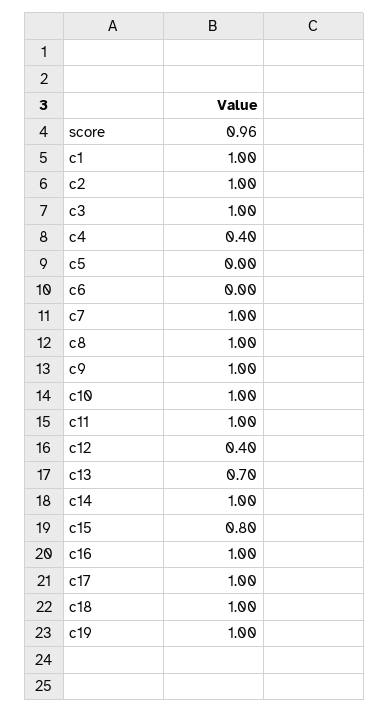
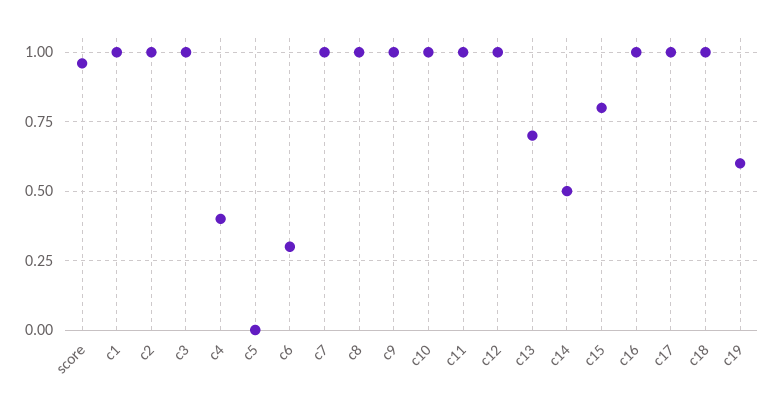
c6: 0 -> 0.3
c12: 0.4 -> 1
c14: 1 -> 0.5
c19: 1 -> 0.6

